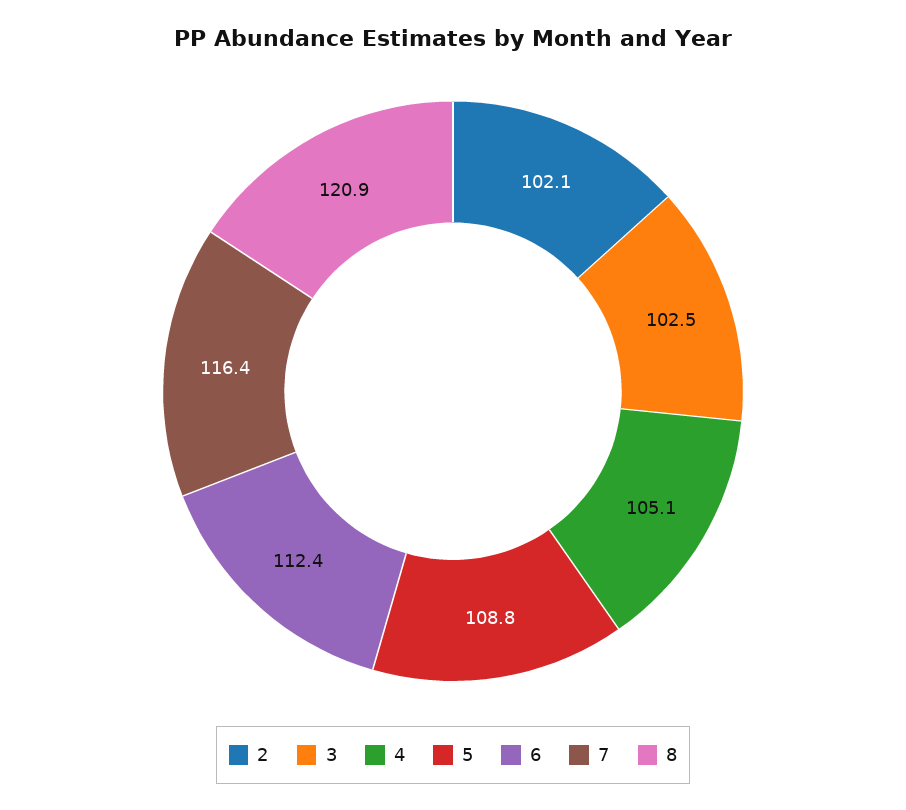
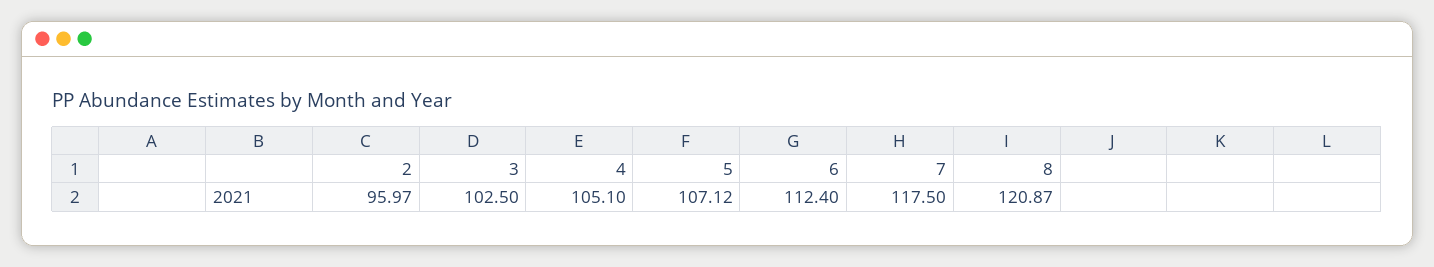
2: 102.1 -> 95.97
5: 108.8 -> 107.12
7: 116.4 -> 117.5

